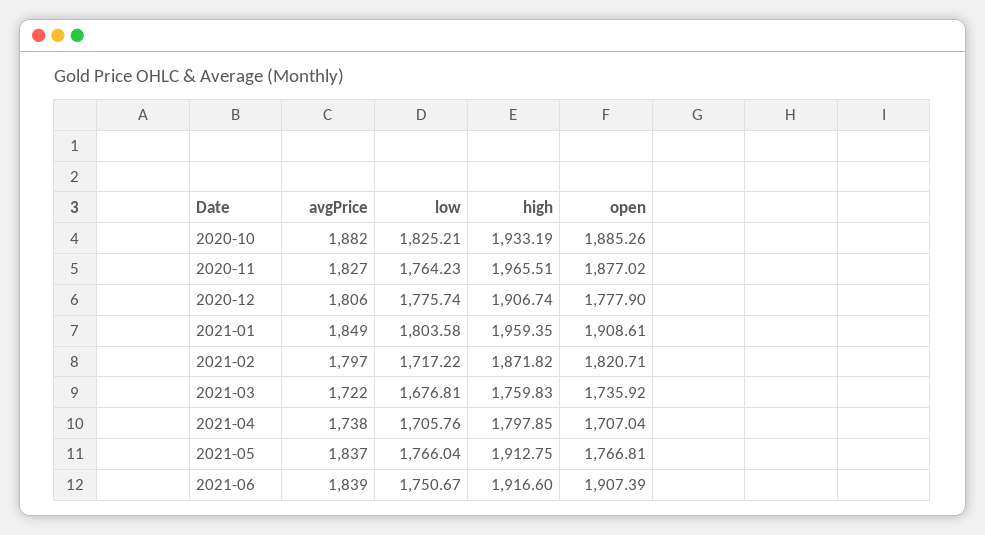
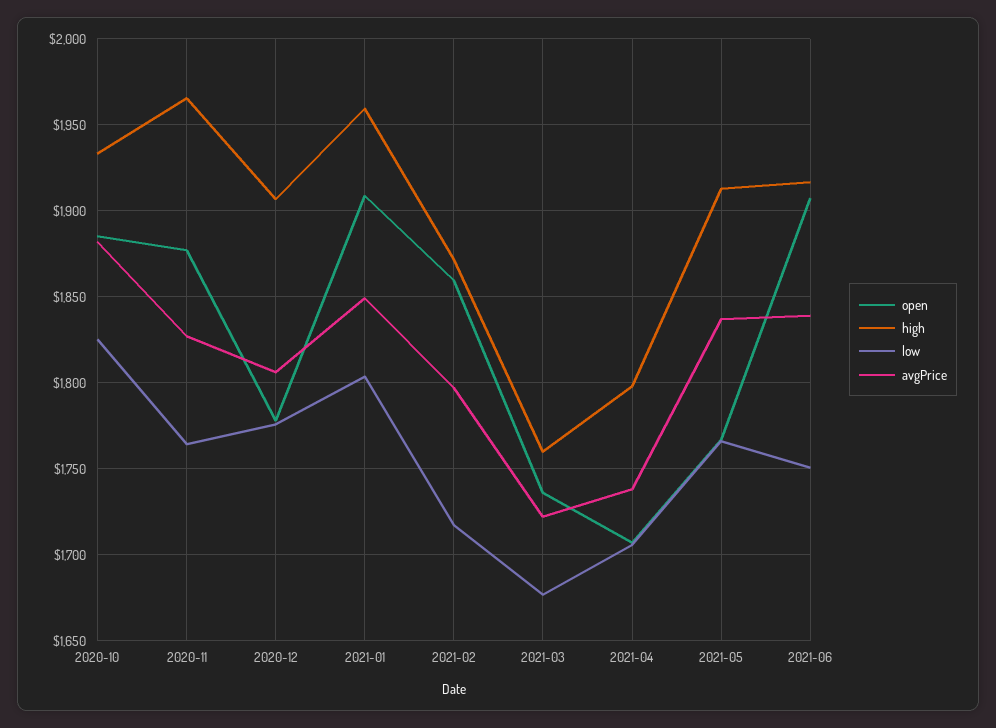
open, 2021-02: 1820.71 -> 1860

